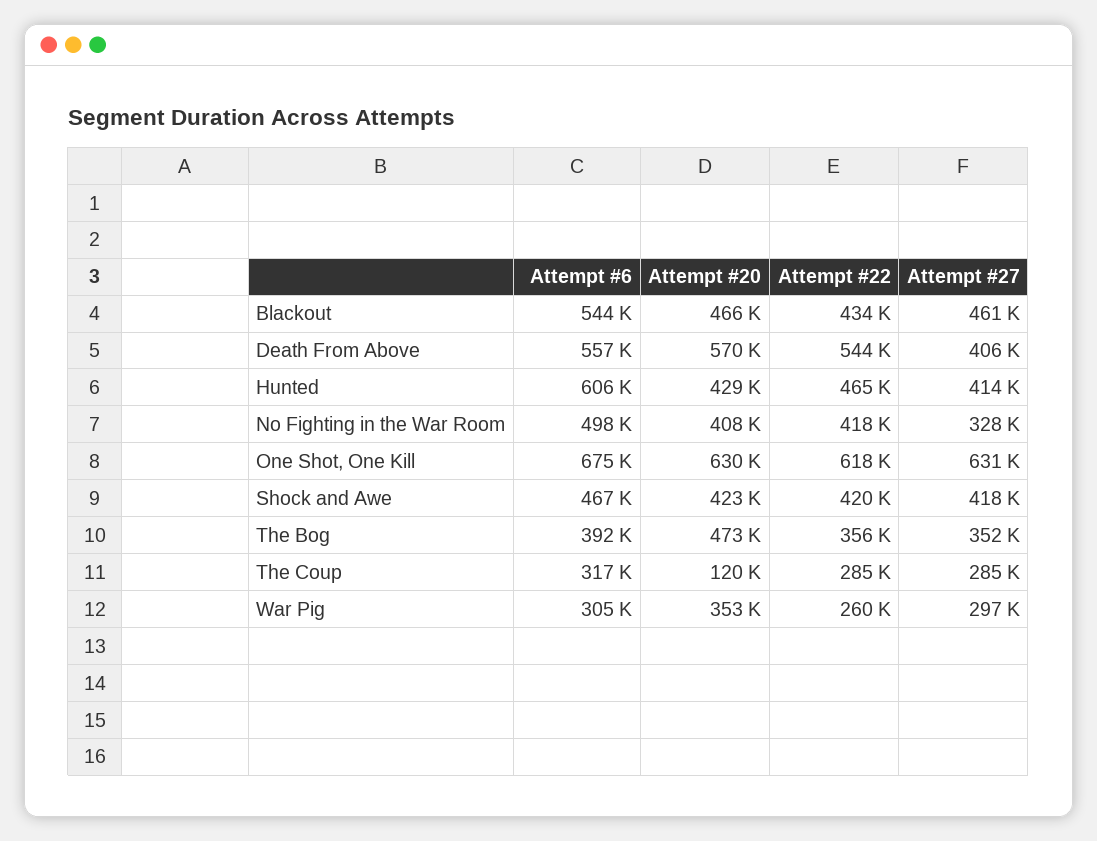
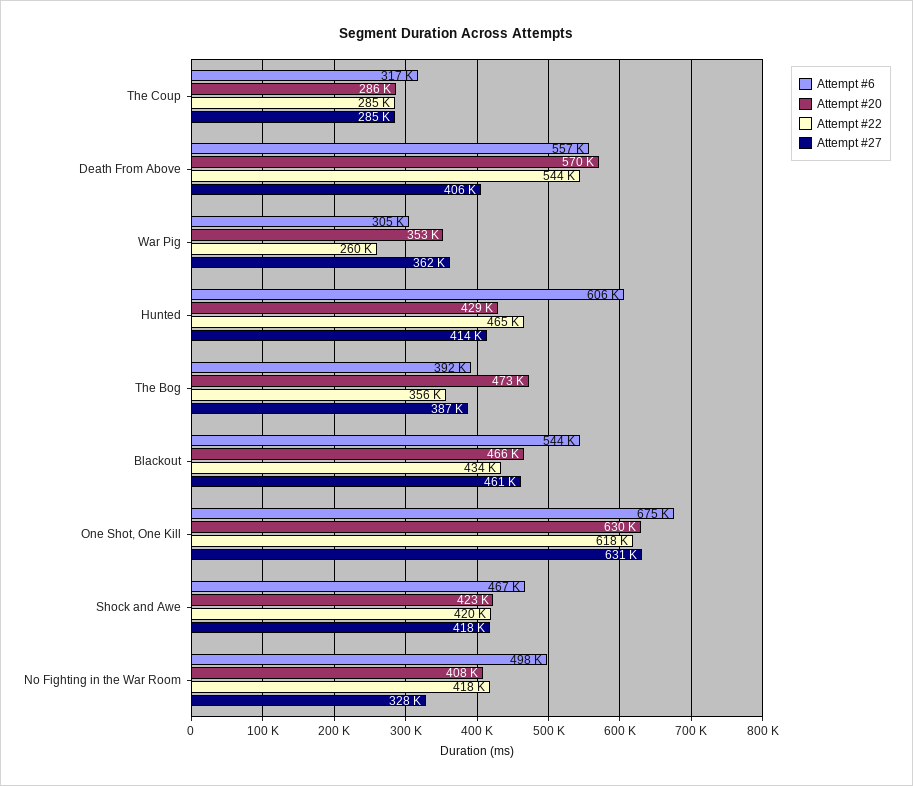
Attempt #27, The Bog: 352000 -> 387000
Attempt #20, The Coup: 120000 -> 286000
Attempt #27, War Pig: 297000 -> 362000

